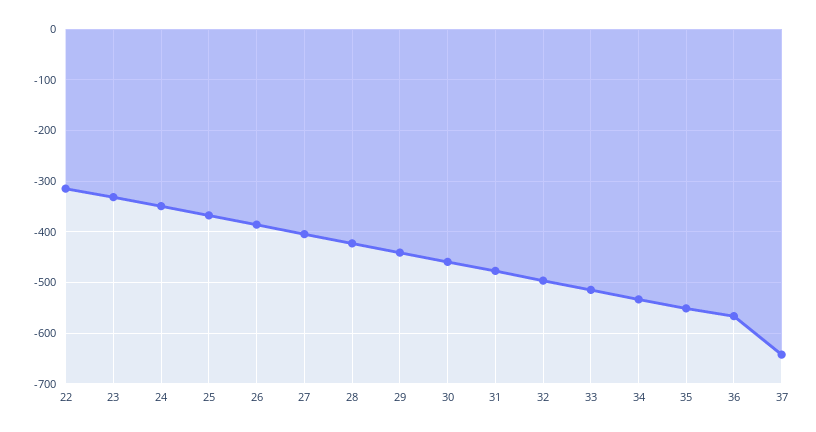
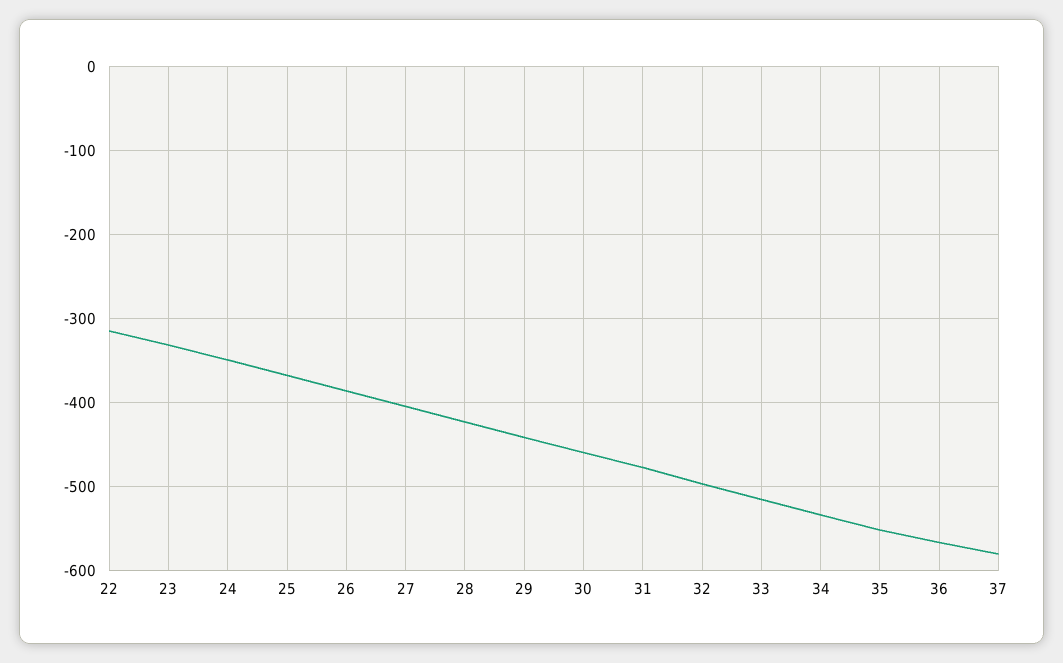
37: -640 -> -580

